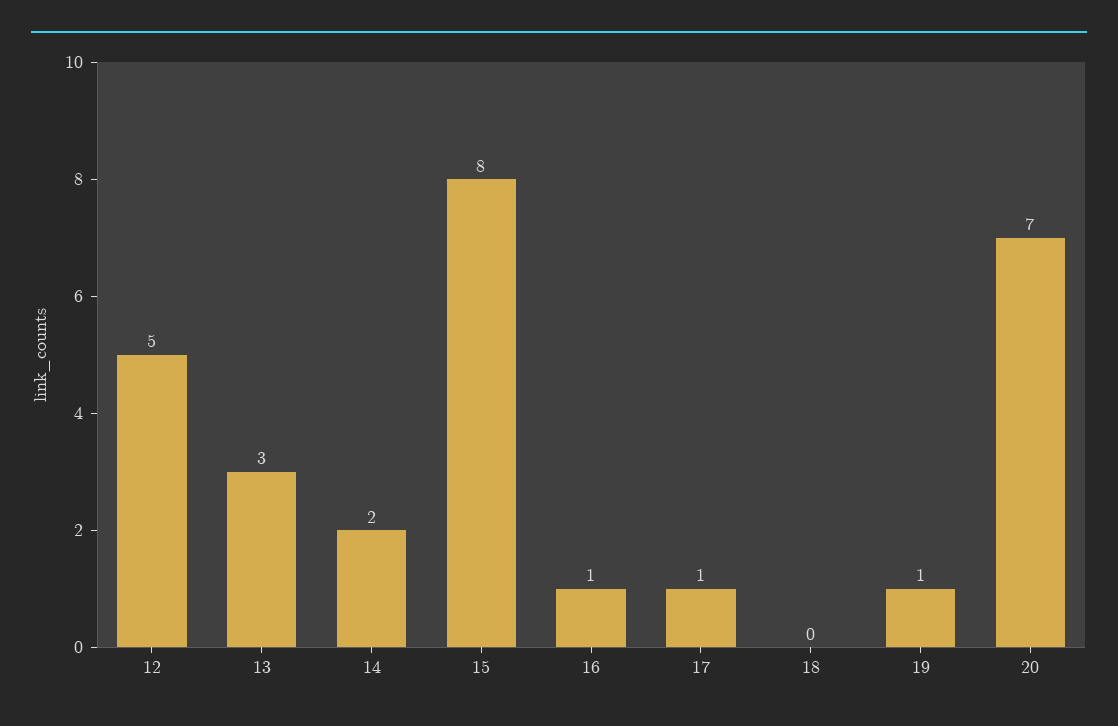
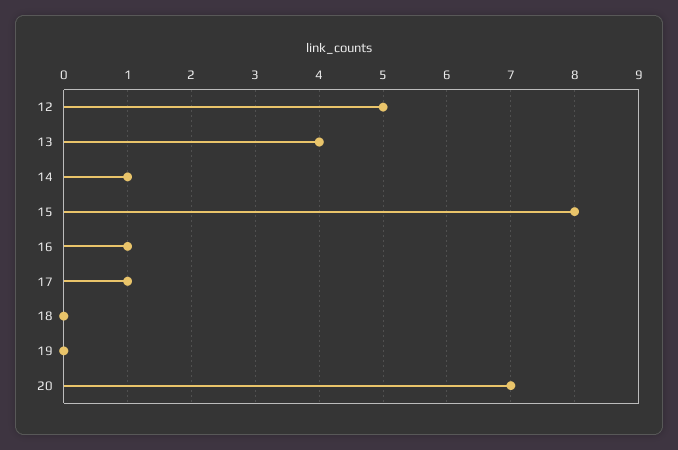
13: 3 -> 4
14: 2 -> 1
19: 1 -> 0

